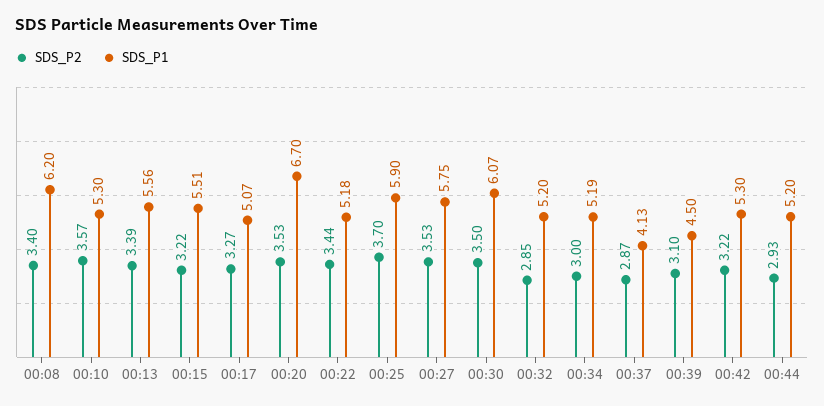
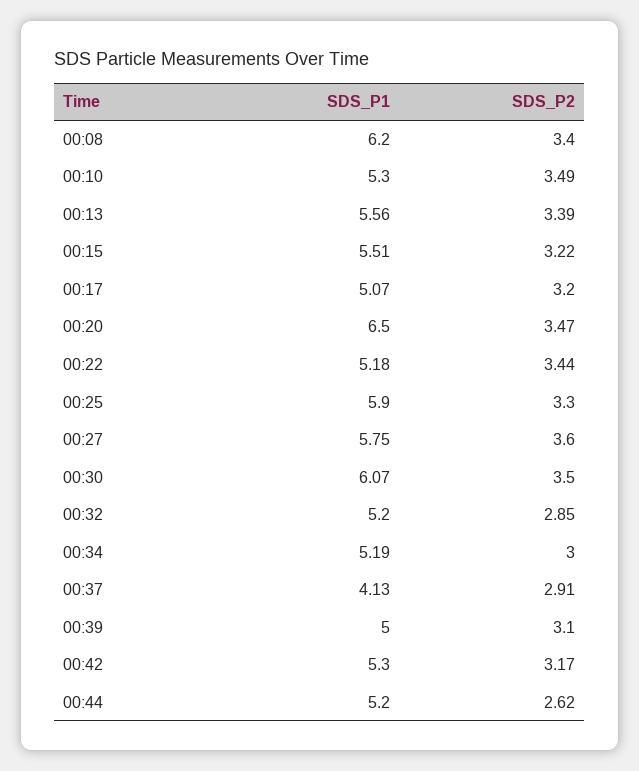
SDS_P2, 00:10: 3.57 -> 3.49
SDS_P2, 00:17: 3.27 -> 3.2
SDS_P2, 00:20: 3.53 -> 3.47
SDS_P1, 00:20: 6.7 -> 6.5
SDS_P2, 00:25: 3.7 -> 3.3
SDS_P2, 00:27: 3.53 -> 3.6
SDS_P2, 00:37: 2.87 -> 2.91
SDS_P1, 00:39: 4.5 -> 5
SDS_P2, 00:42: 3.22 -> 3.17
SDS_P2, 00:44: 2.93 -> 2.62

